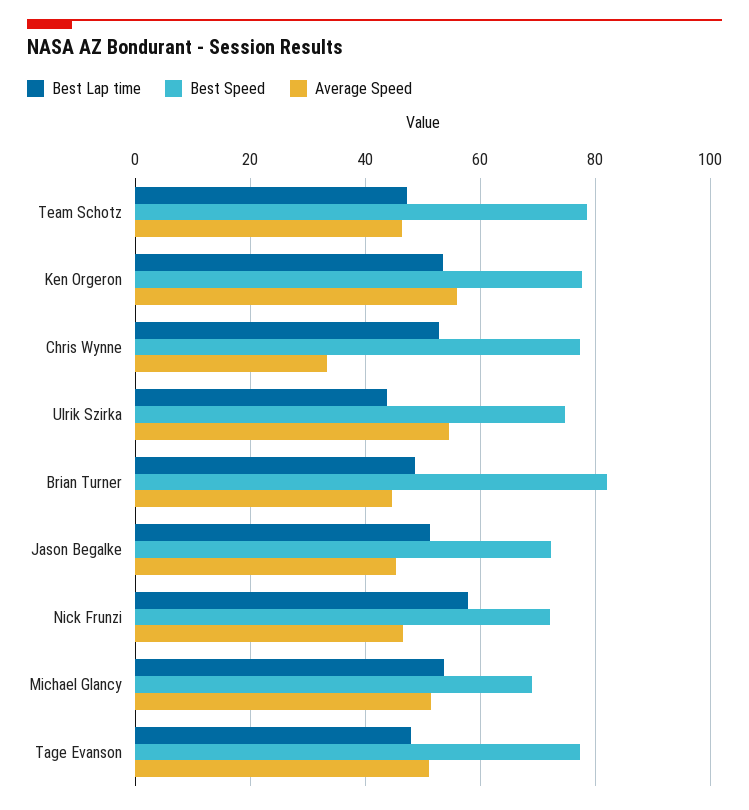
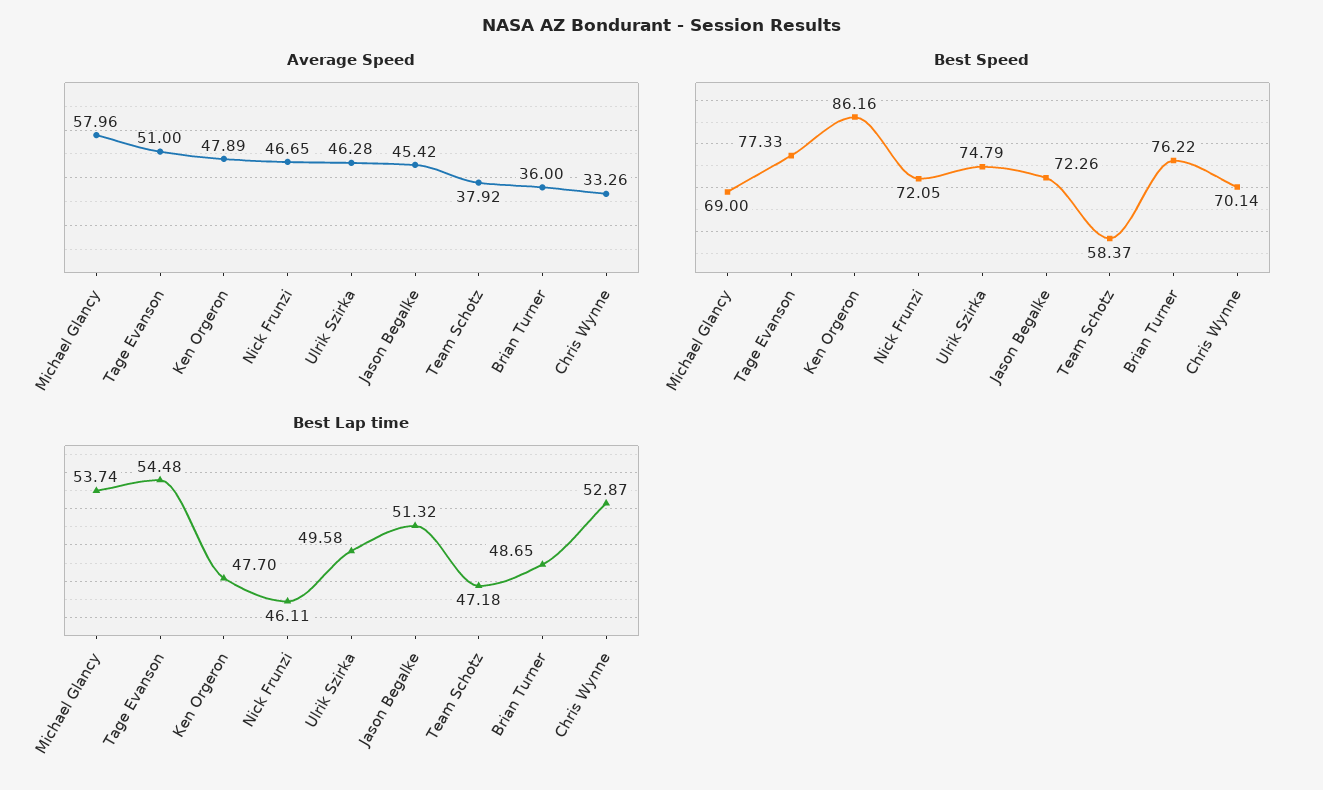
Best Speed, Team Schotz: 78 -> 58.37
Average Speed, Team Schotz: 46 -> 37.92
Best Lap time, Ken Orgeron: 54 -> 47.7
Best Speed, Ken Orgeron: 78 -> 86.16
Average Speed, Ken Orgeron: 56 -> 47.89
Best Speed, Chris Wynne: 78 -> 70.14
Best Lap time, Ulrik Szirka: 44 -> 49.58
Average Speed, Ulrik Szirka: 54 -> 46.28
Best Speed, Brian Turner: 82 -> 76.22
Average Speed, Brian Turner: 44 -> 36
Best Lap time, Nick Frunzi: 58 -> 46.11
Average Speed, Michael Glancy: 52 -> 57.96
Best Lap time, Tage Evanson: 48 -> 54.48

